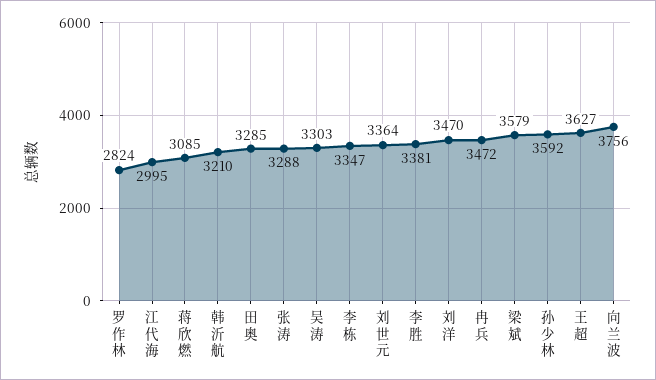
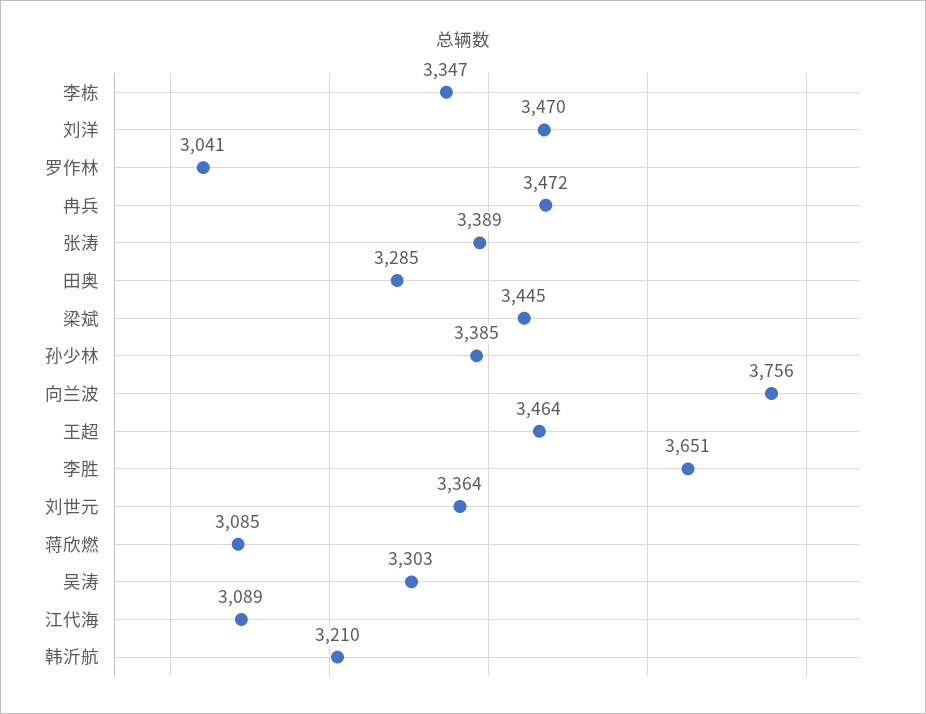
罗作林: 2824 -> 3041
江代海: 2995 -> 3089
张涛: 3288 -> 3389
李胜: 3381 -> 3651
梁斌: 3579 -> 3445
孙少林: 3592 -> 3385
王超: 3627 -> 3464

